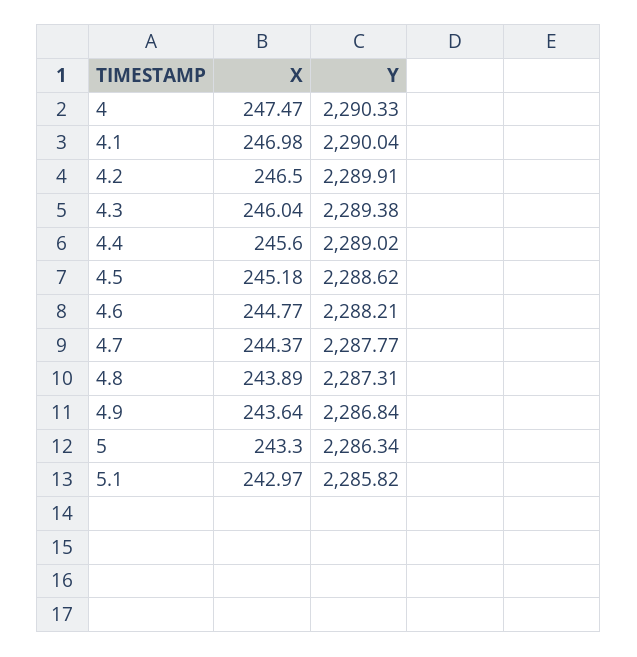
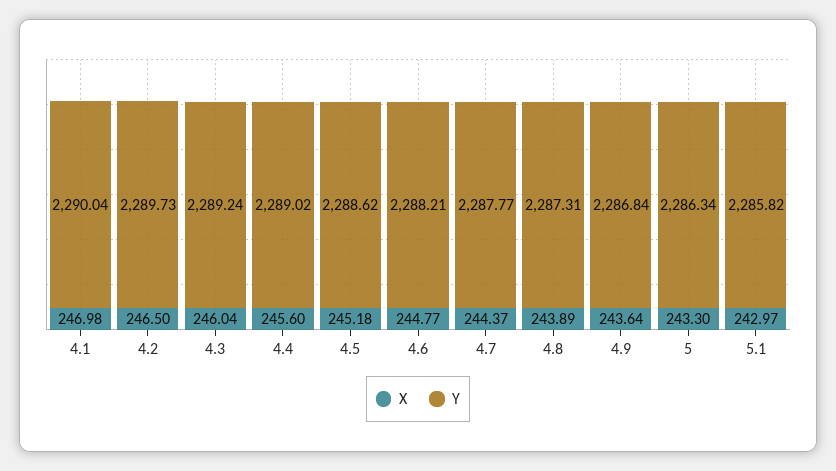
X, 4: 247.47 -> none
Y, 4: 2290.33 -> none
Y, 4.2: 2289.91 -> 2289.73
Y, 4.3: 2289.38 -> 2289.24

